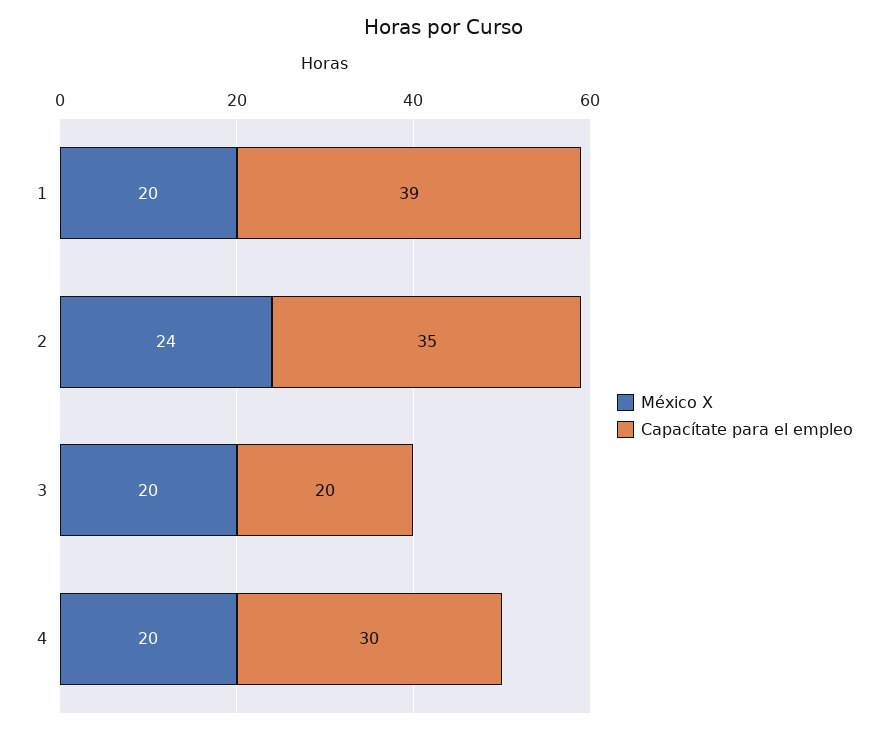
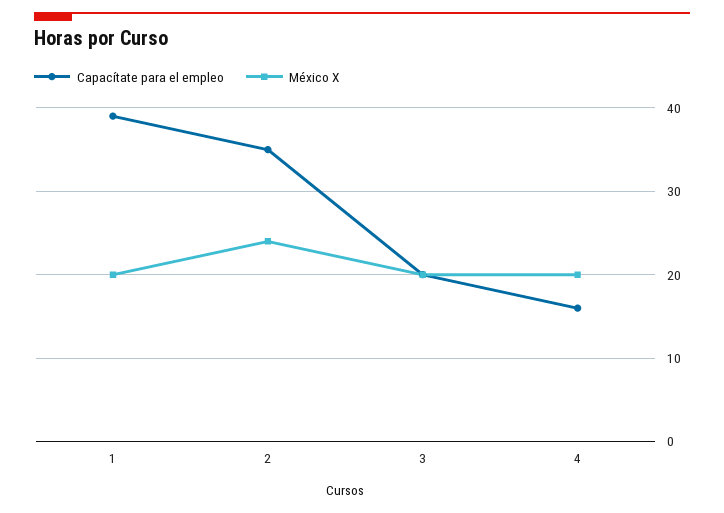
Capacítate para el empleo, 4: 30 -> 16

